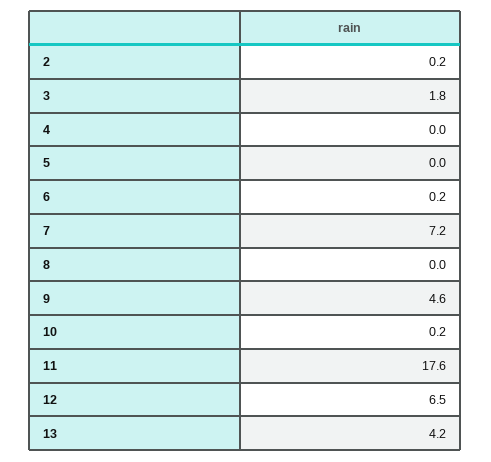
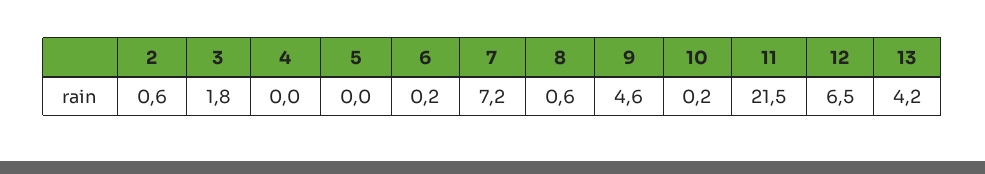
2: 0.2 -> 0.6
8: 0 -> 0.6
11: 17.6 -> 21.5

